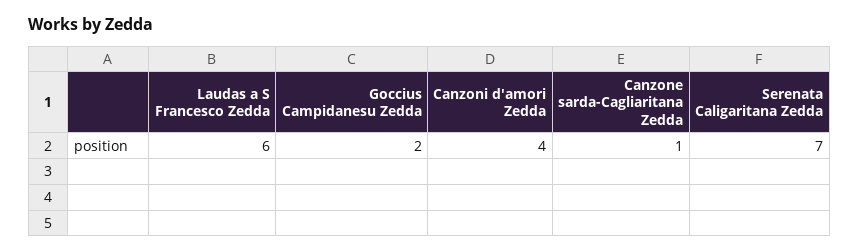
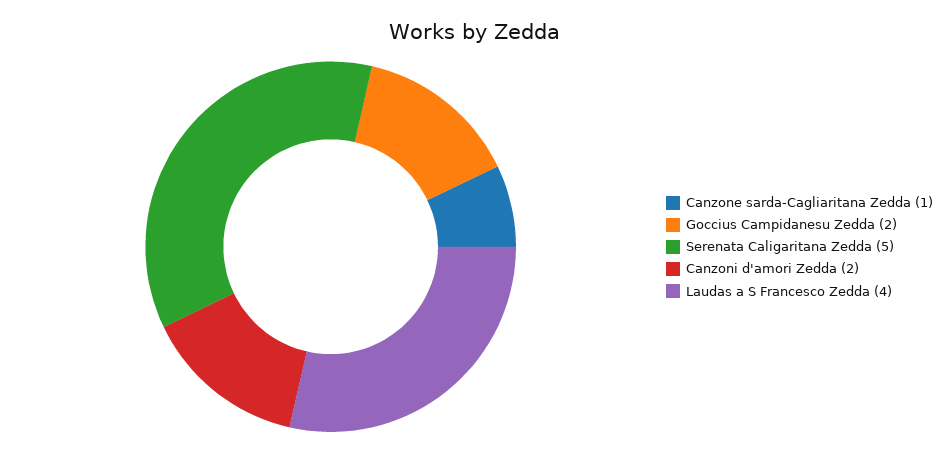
Laudas a S Francesco Zedda: 6 -> 4
Canzoni d'amori Zedda: 4 -> 2
Serenata Caligaritana Zedda: 7 -> 5

